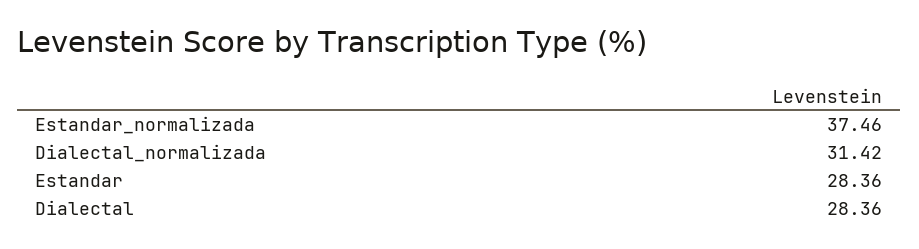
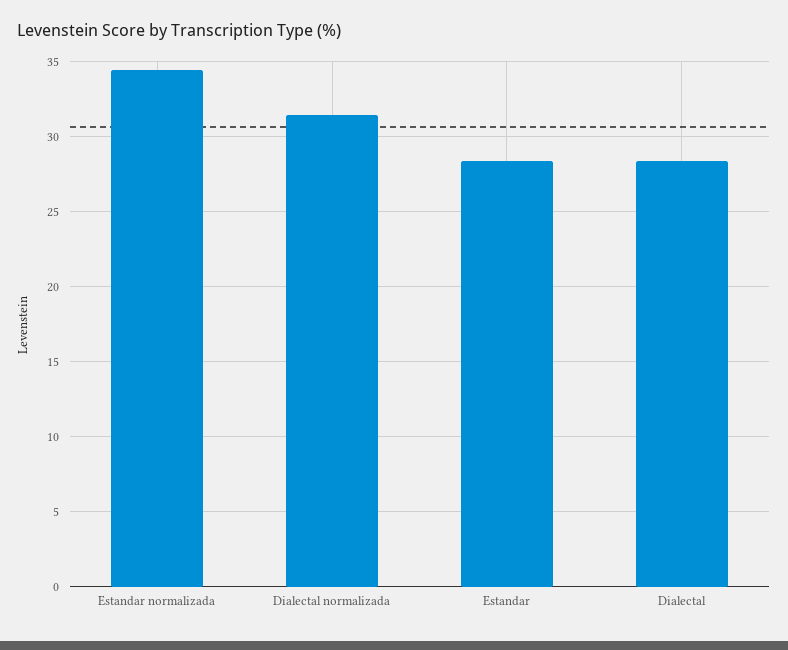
Estandar_normalizada: 37.46 -> 34.5

